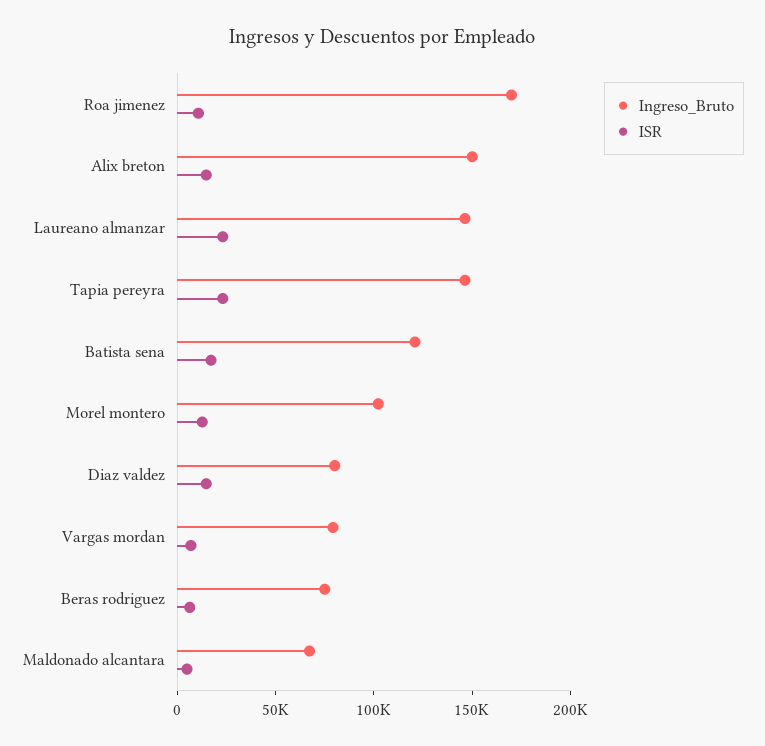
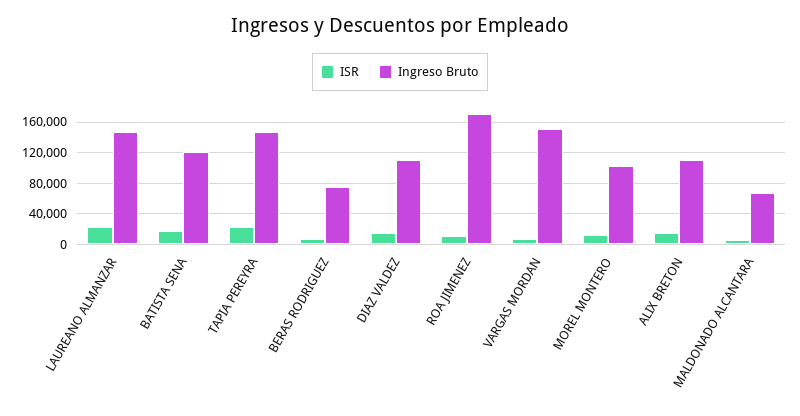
Ingreso_Bruto, Alix breton: 150000 -> 110000
Ingreso_Bruto, Diaz valdez: 80000 -> 110000
Ingreso_Bruto, Vargas mordan: 80000 -> 150000

